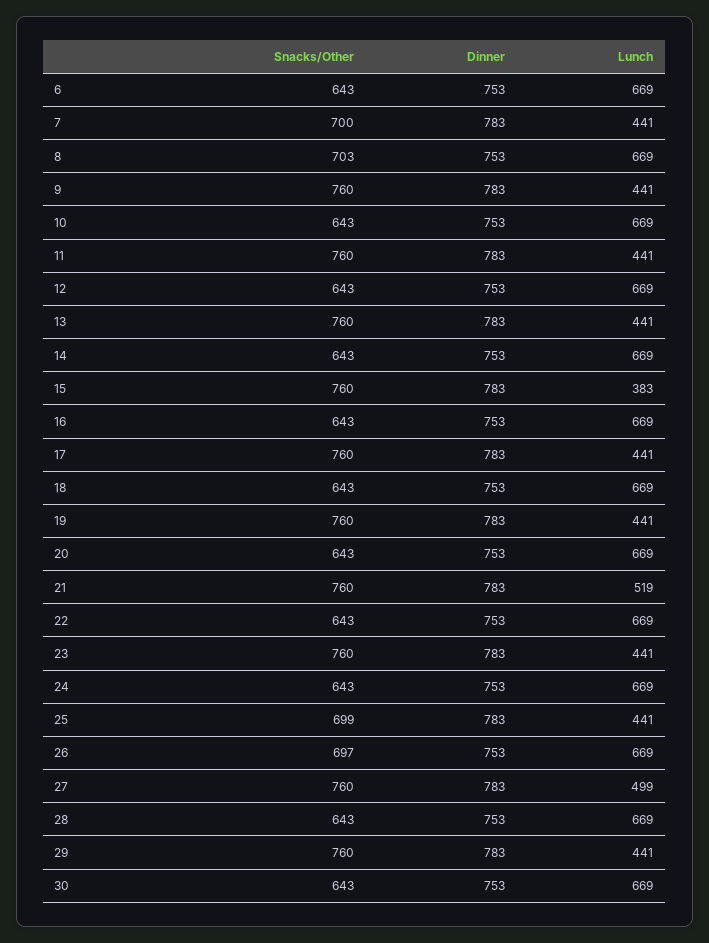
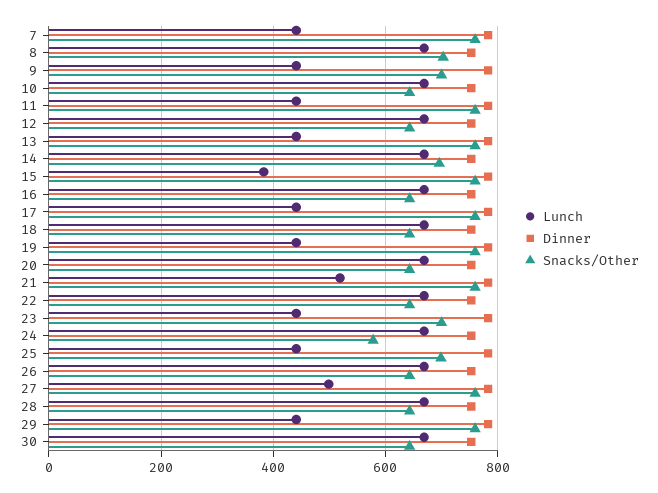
Snacks/Other, 6: 643 -> none
Dinner, 6: 753 -> none
Lunch, 6: 669 -> none
Snacks/Other, 7: 700 -> 760
Snacks/Other, 9: 760 -> 700
Snacks/Other, 14: 643 -> 700
Snacks/Other, 23: 760 -> 700
Snacks/Other, 24: 643 -> 580
Snacks/Other, 26: 697 -> 640

